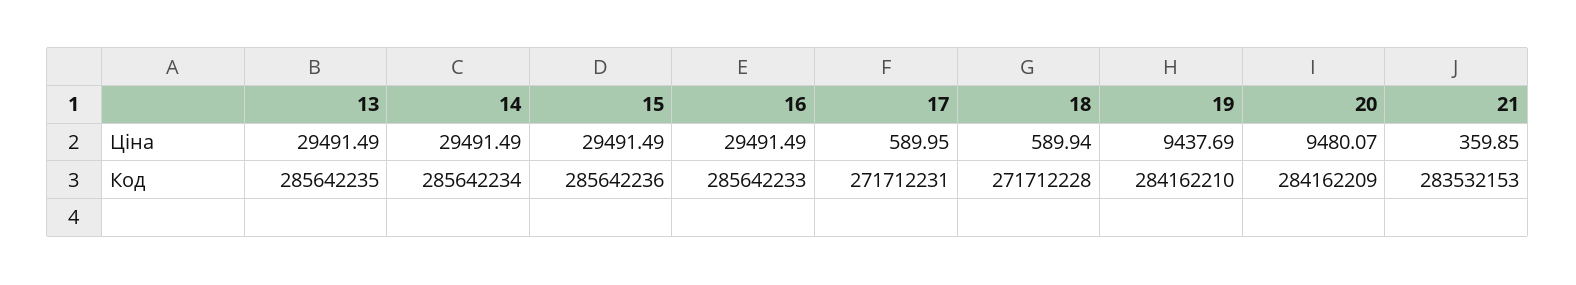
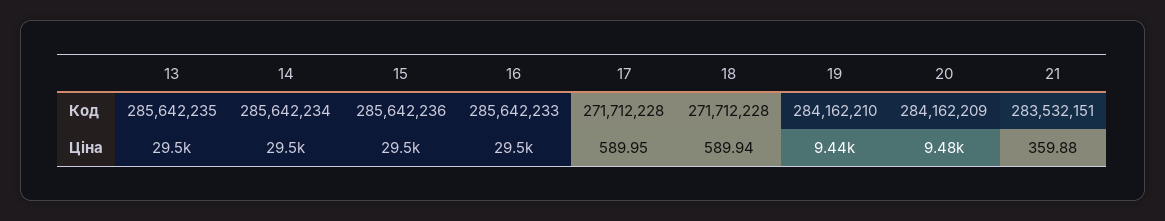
21, Ціна: 359.85 -> 359.88
17, Код: 271712231 -> 271712228
21, Код: 283532153 -> 283532151

